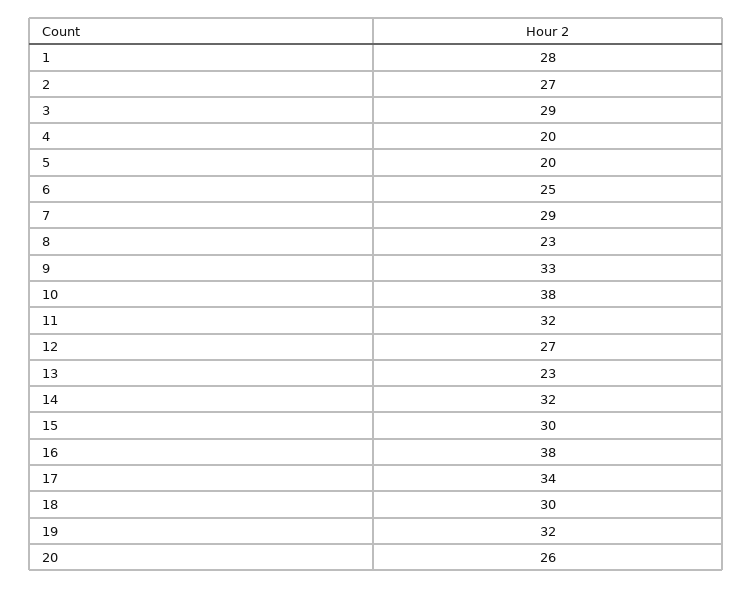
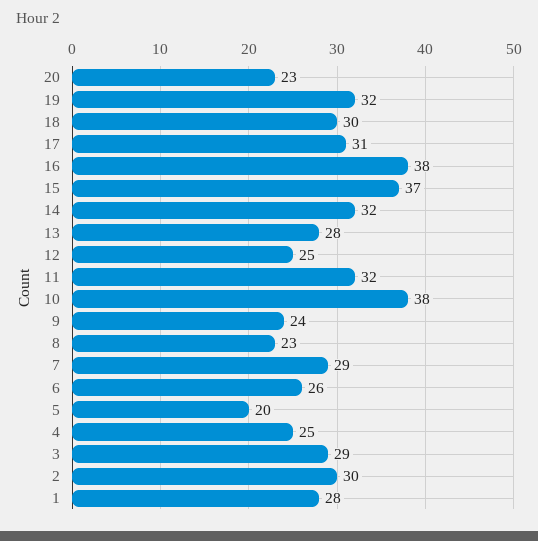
2: 27 -> 30
4: 20 -> 25
6: 25 -> 26
9: 33 -> 24
12: 27 -> 25
13: 23 -> 28
15: 30 -> 37
17: 34 -> 31
20: 26 -> 23

